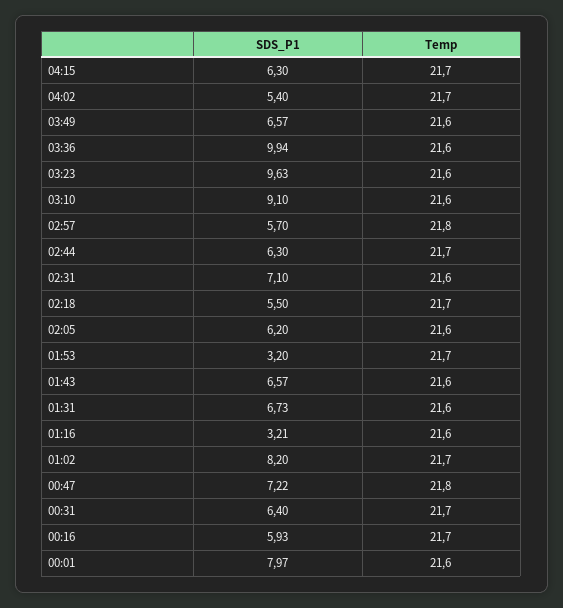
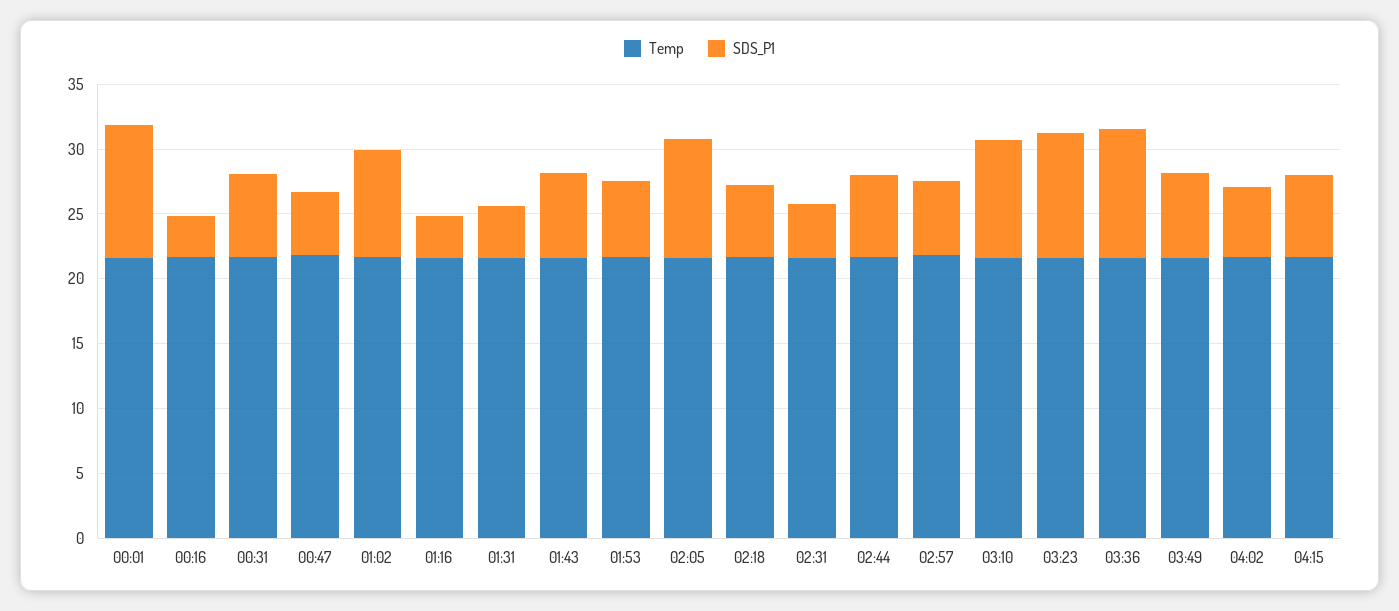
SDS_P1, 02:31: 7.1 -> 4
SDS_P1, 02:05: 6.2 -> 9
SDS_P1, 01:53: 3.2 -> 6
SDS_P1, 01:31: 6.73 -> 4
SDS_P1, 00:47: 7.22 -> 5
SDS_P1, 00:16: 5.93 -> 3
SDS_P1, 00:01: 7.97 -> 10

